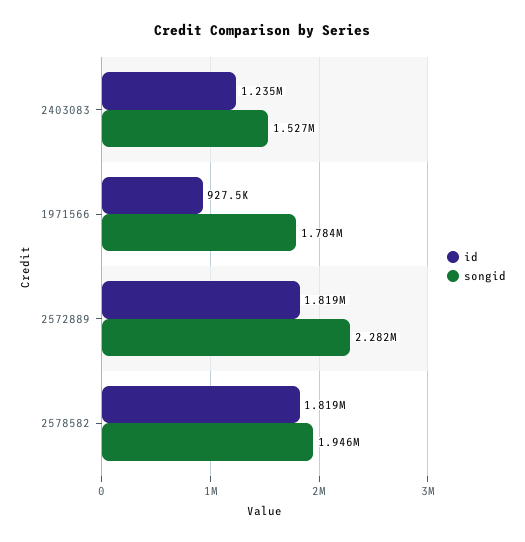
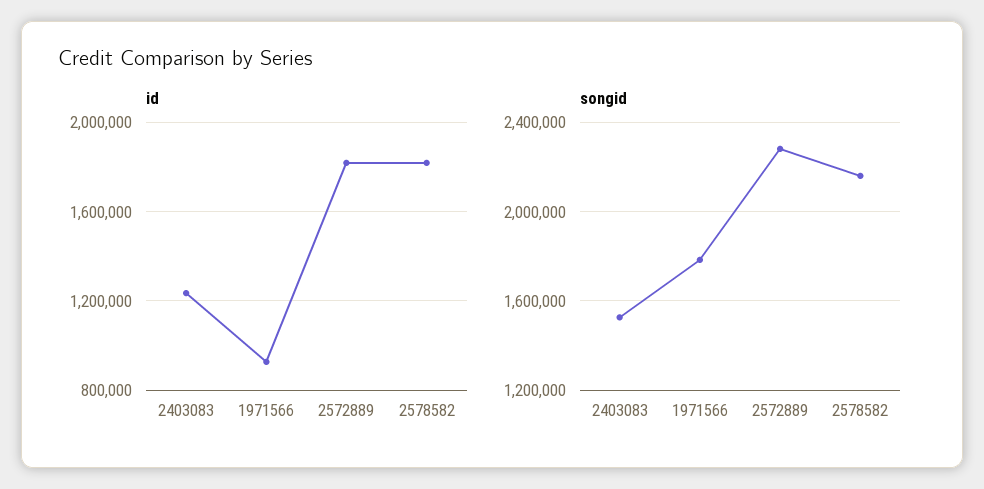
songid, 2578582: 1946000 -> 2150000

